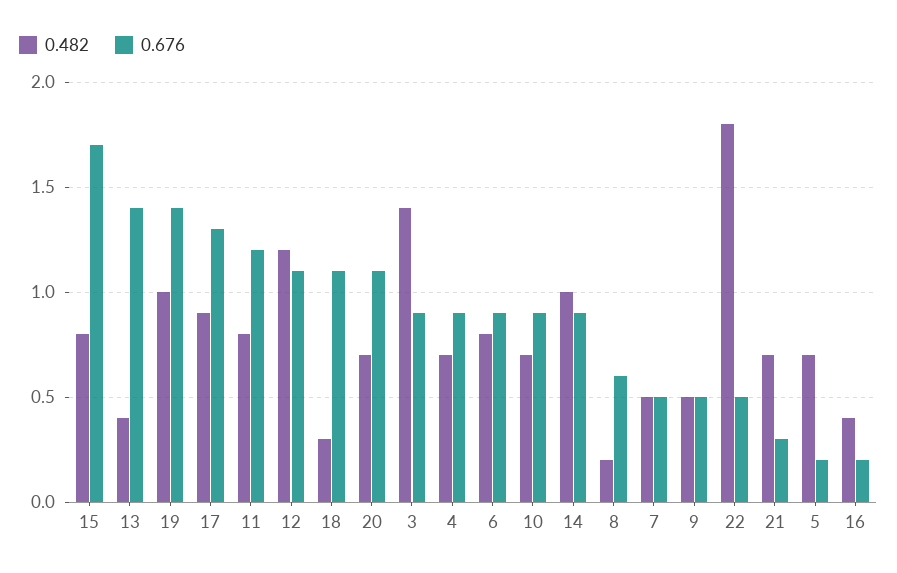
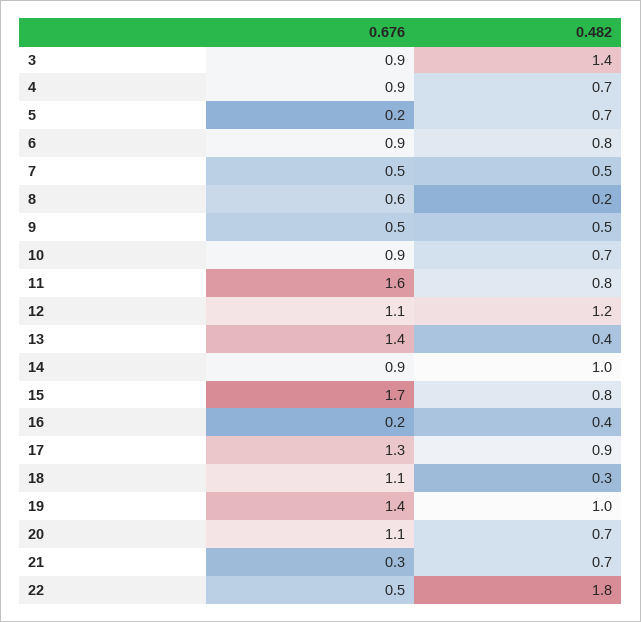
0.676, 11: 1.2 -> 1.6

